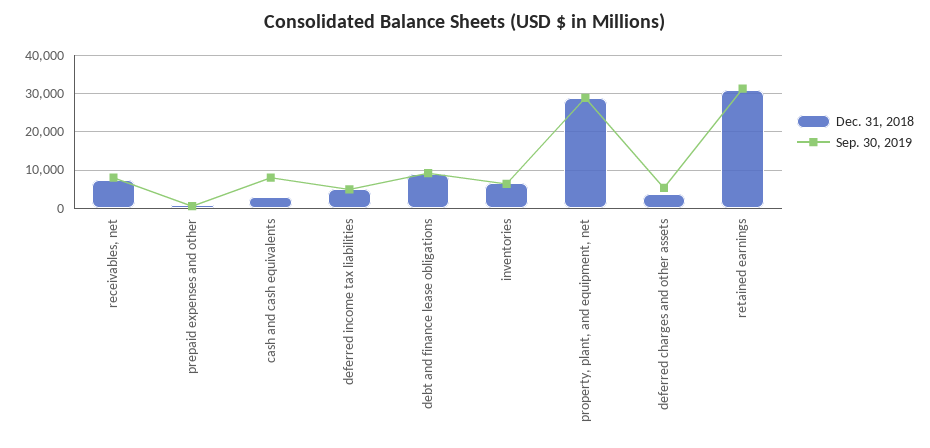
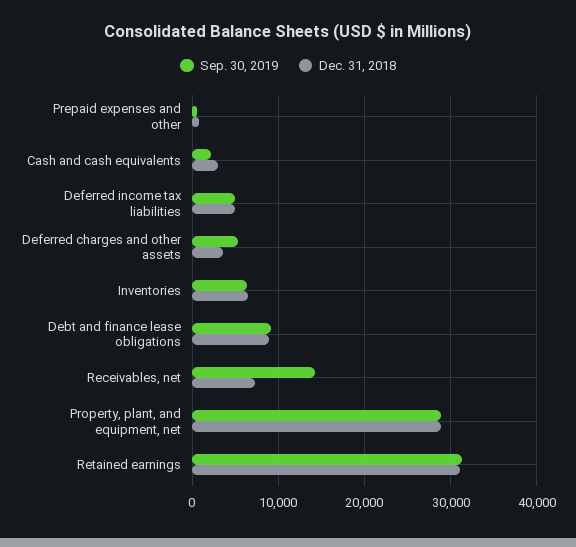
Sep. 30, 2019, receivables, net: 8000 -> 14000
Sep. 30, 2019, cash and cash equivalents: 8000 -> 2000

